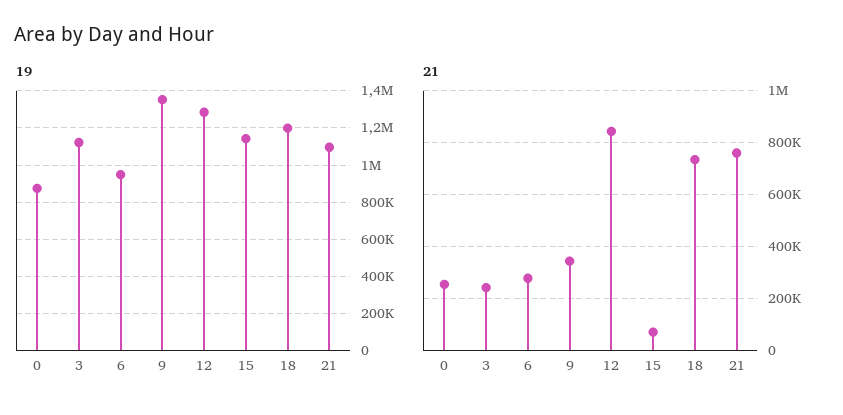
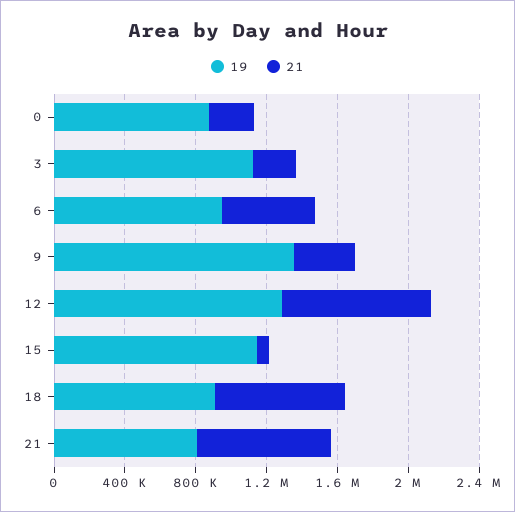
19, 18: 1200000 -> 900000
19, 21: 1100000 -> 800000
21, 6: 275000 -> 500000

